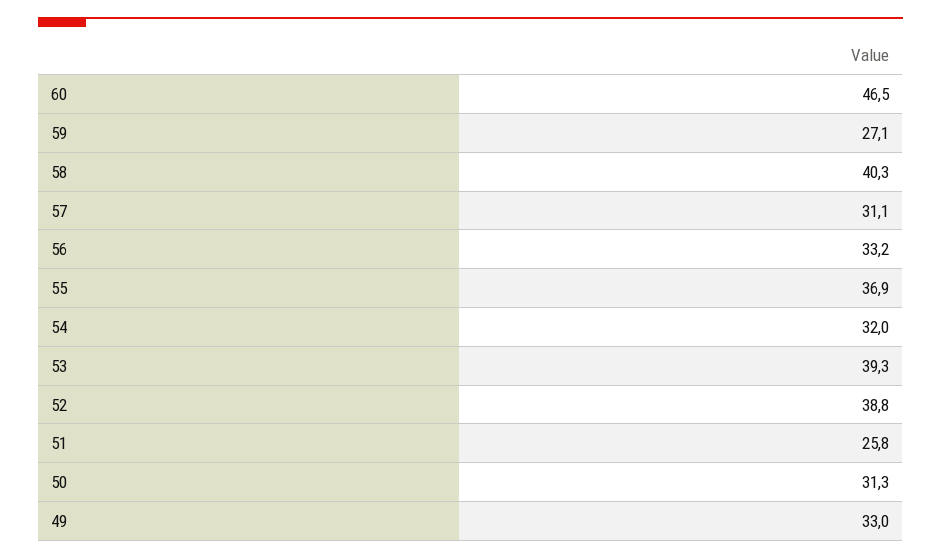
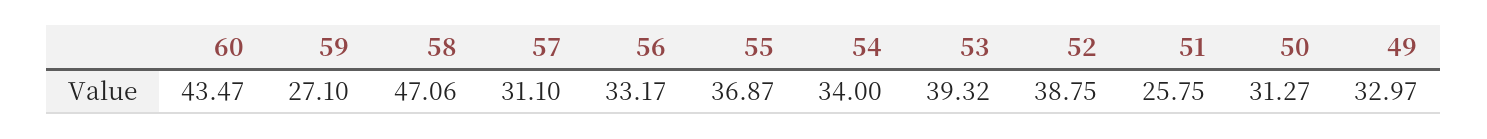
60: 46.5 -> 43.47
58: 40.3 -> 47.06
54: 32 -> 34

